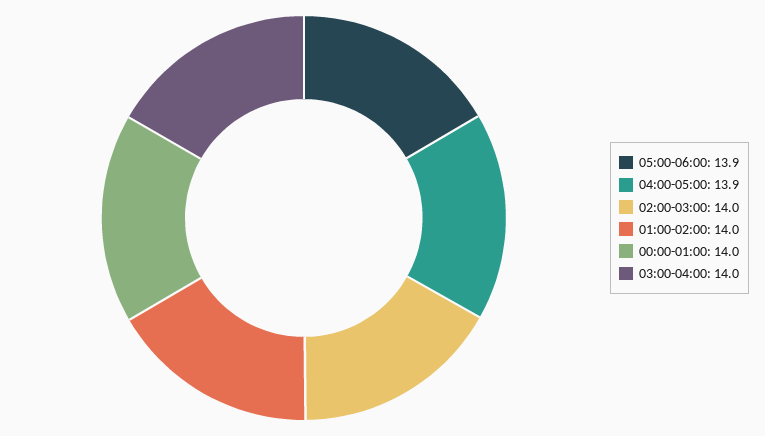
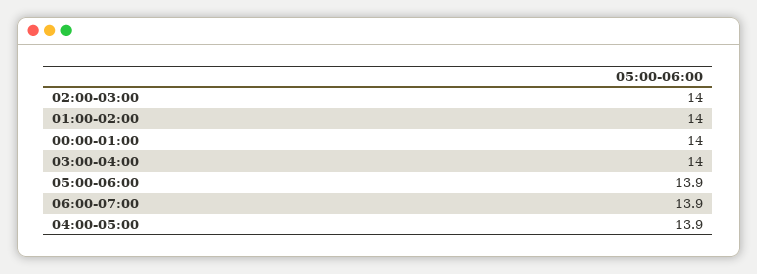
06:00-07:00: none -> 13.9

